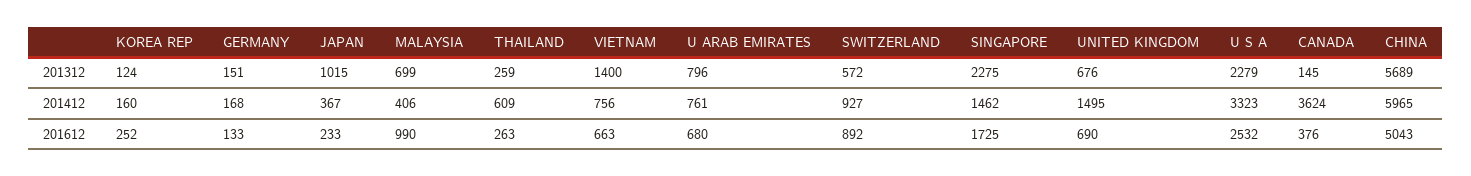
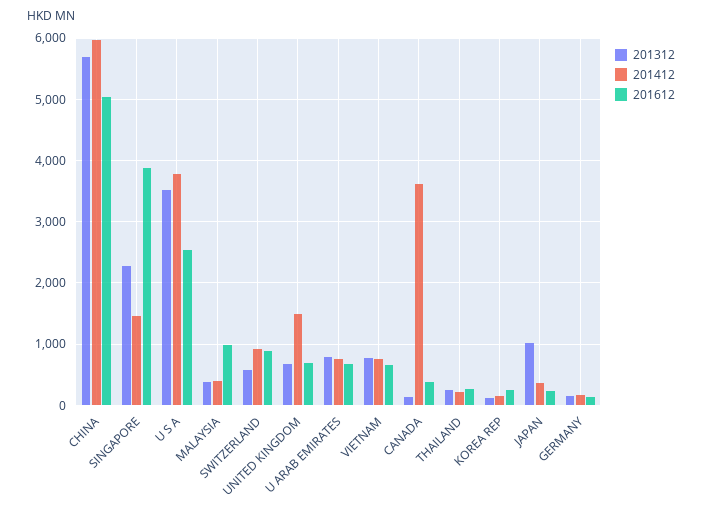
201312, MALAYSIA: 699 -> 400
201312, VIETNAM: 1400 -> 800
201312, U S A: 2279 -> 3500
201412, THAILAND: 609 -> 200
201412, U S A: 3323 -> 3800
201612, SINGAPORE: 1725 -> 3900

